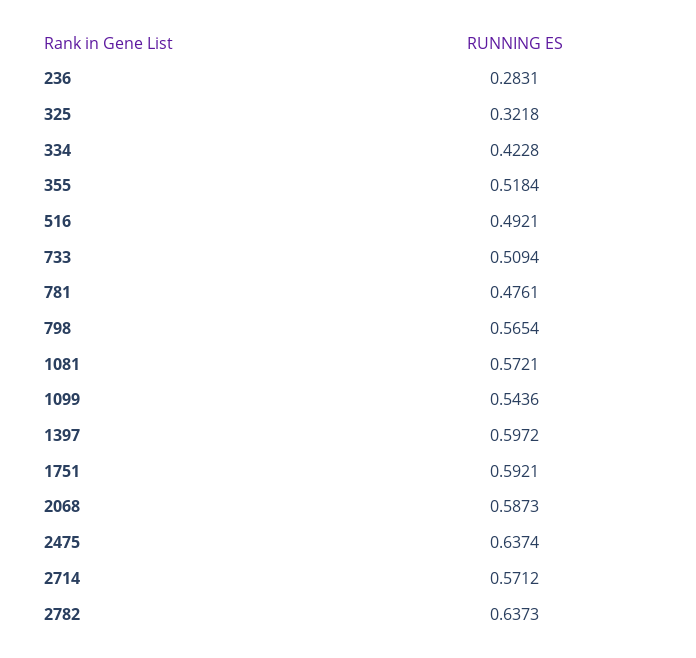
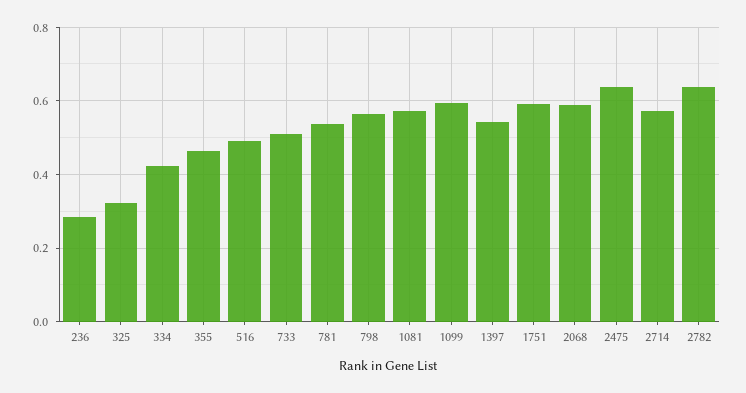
355: 0.5184 -> 0.46
781: 0.4761 -> 0.54
1099: 0.5436 -> 0.6
1397: 0.5972 -> 0.54

